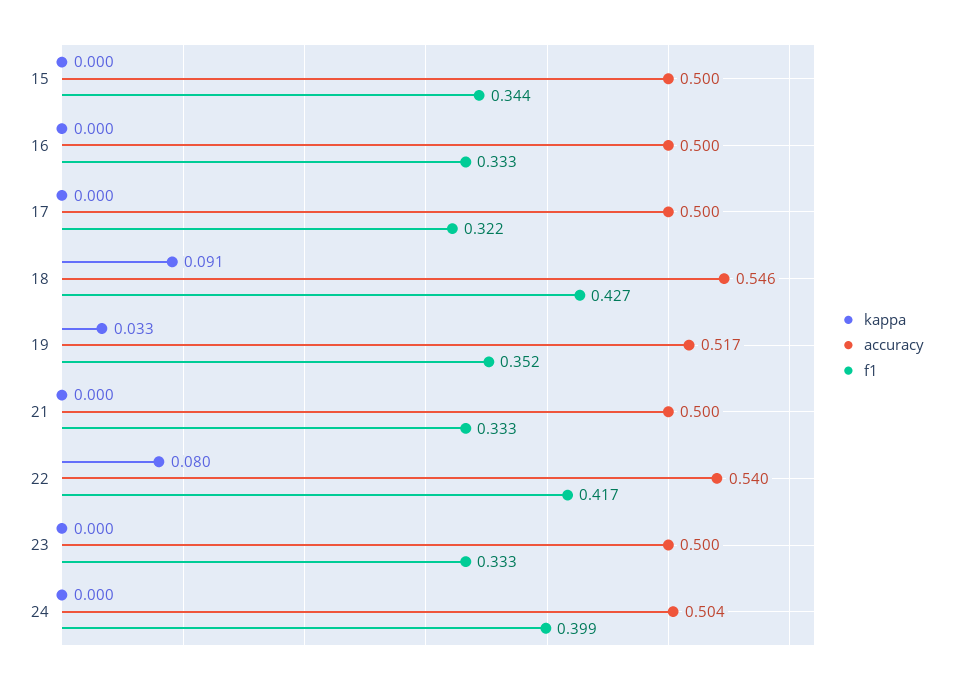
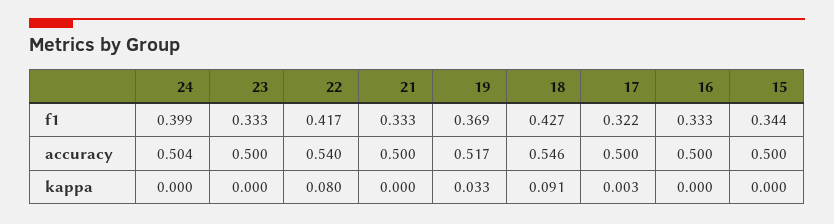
kappa, 17: 0 -> 0.003
f1, 19: 0.352 -> 0.369

